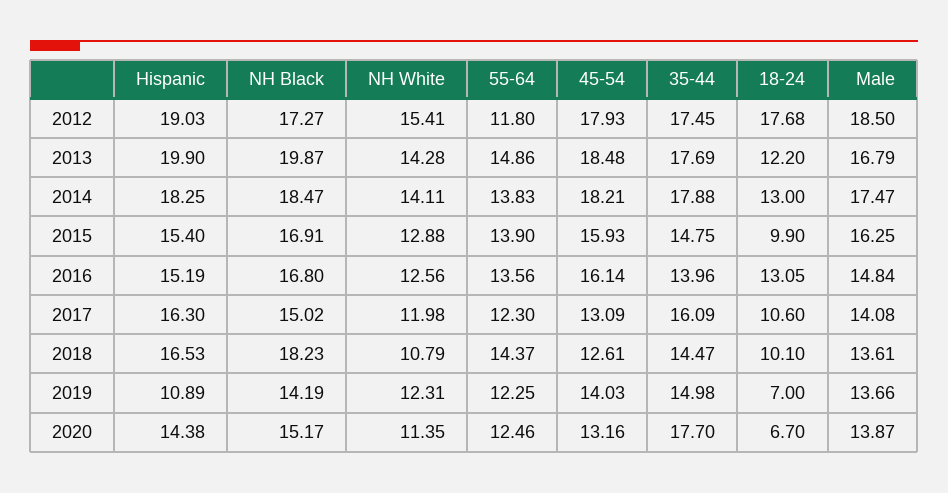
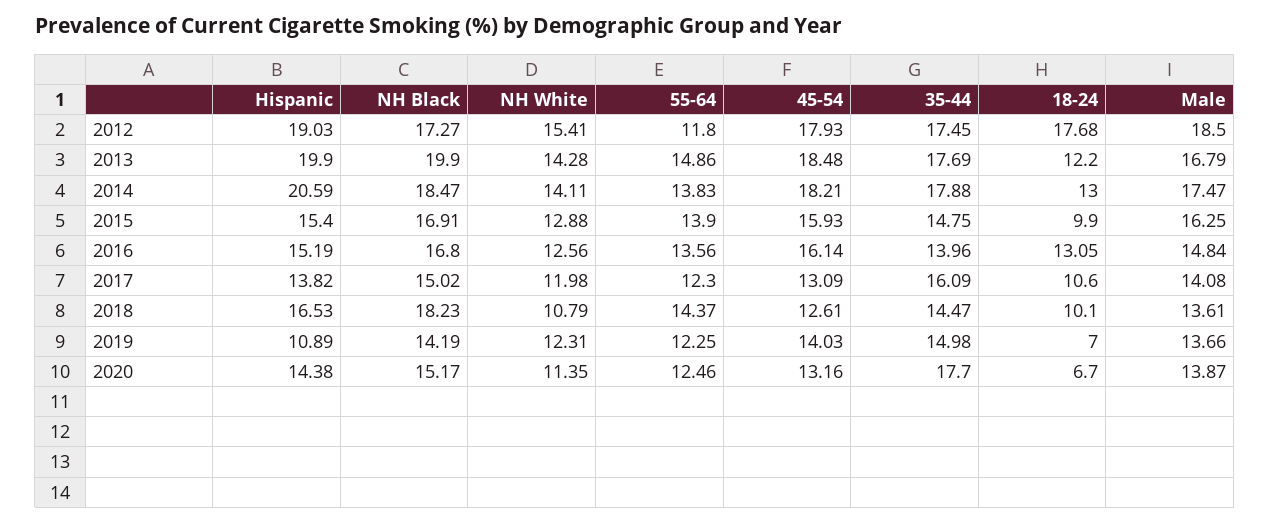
NH Black, 2013: 19.87 -> 19.9
Hispanic, 2014: 18.25 -> 20.59
Hispanic, 2017: 16.3 -> 13.82

